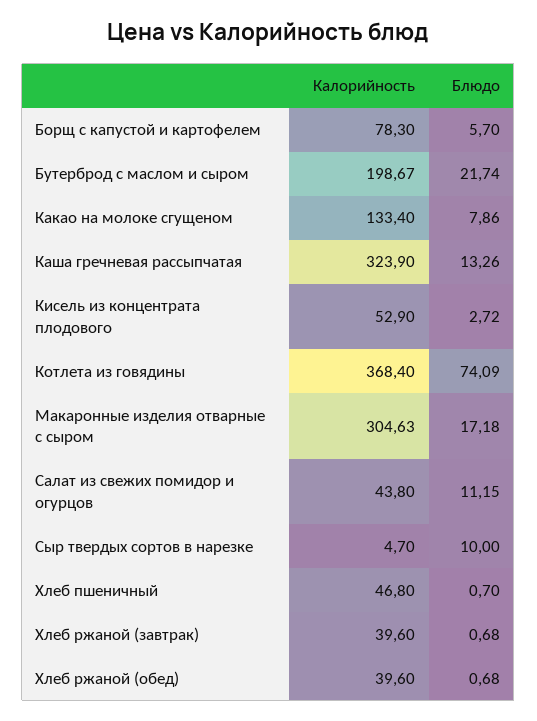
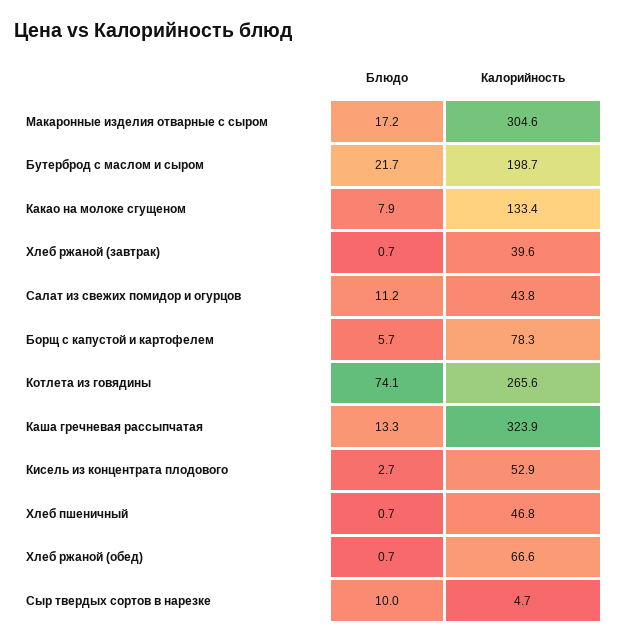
Калорийность, Котлета из говядины: 368.4 -> 265.6
Калорийность, Хлеб ржаной (обед): 39.6 -> 66.6

